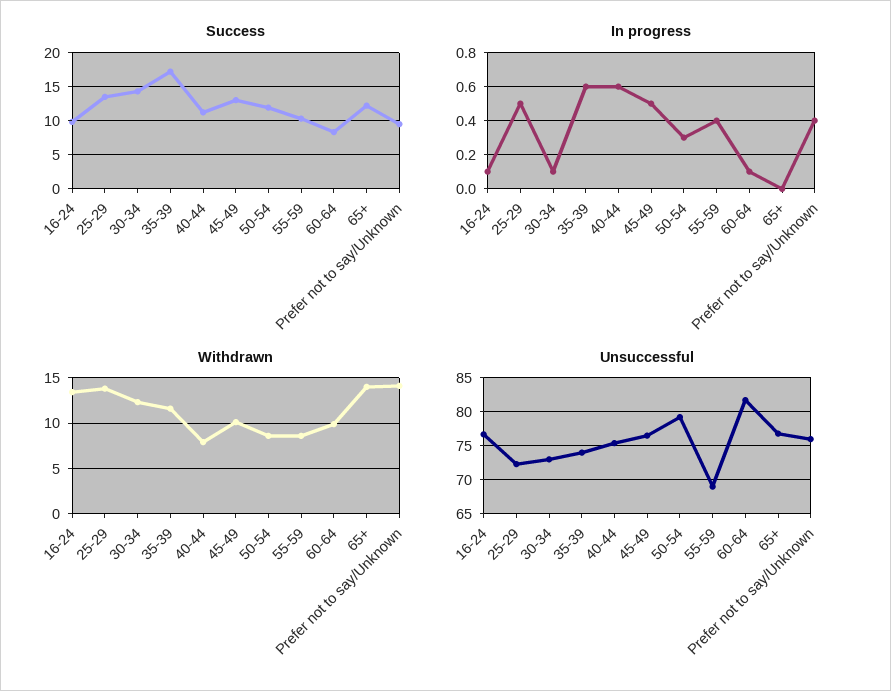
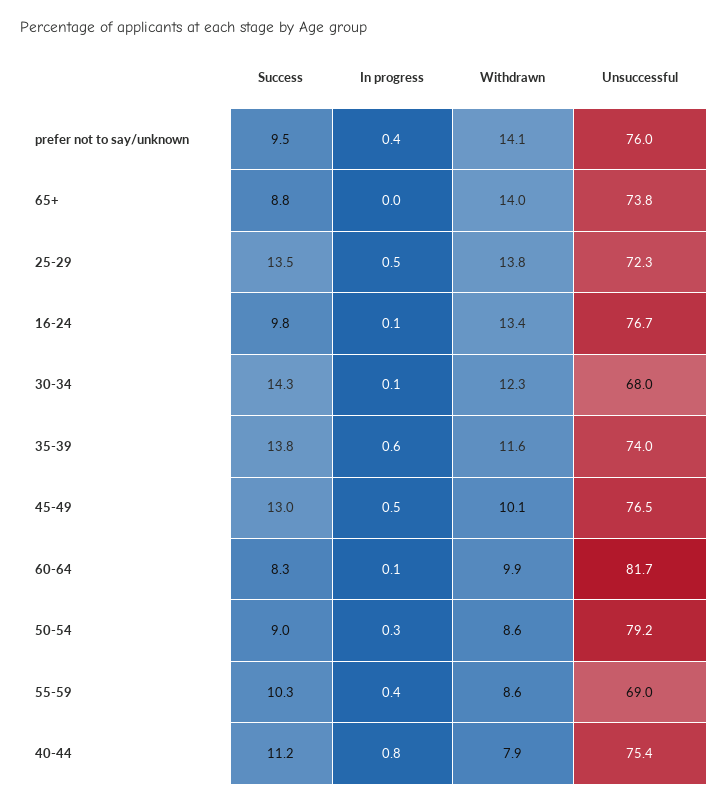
Success, 35-39: 17 -> 13.8
Success, 50-54: 12 -> 9
Success, 65+: 12 -> 8.8
In progress, 40-44: 0.6 -> 0.8
Unsuccessful, 30-34: 73 -> 68
Unsuccessful, 65+: 77 -> 73.8

